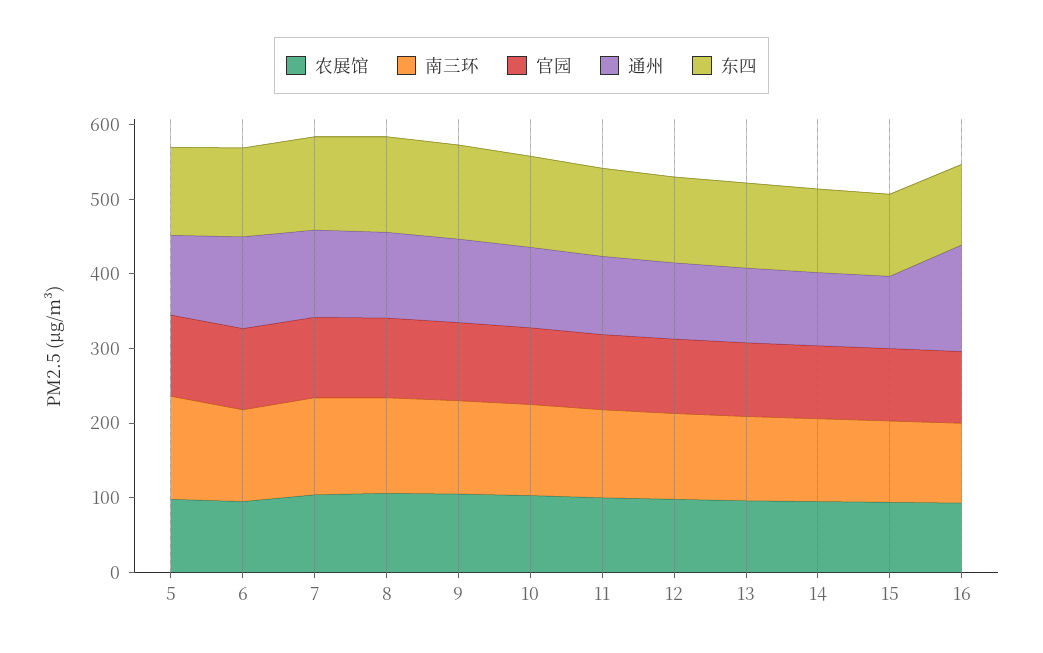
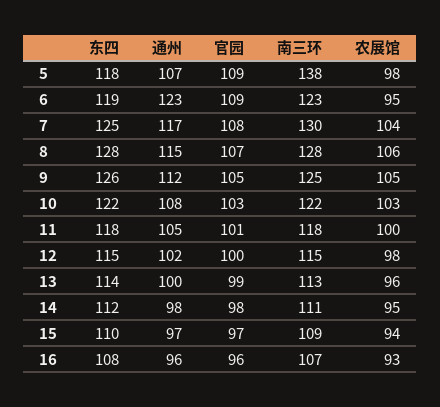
通州, 16: 140 -> 96

